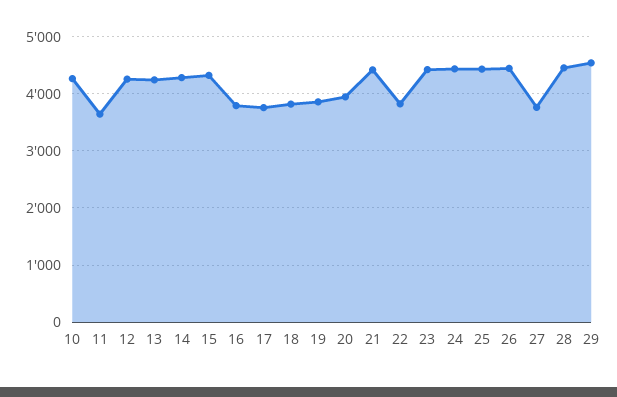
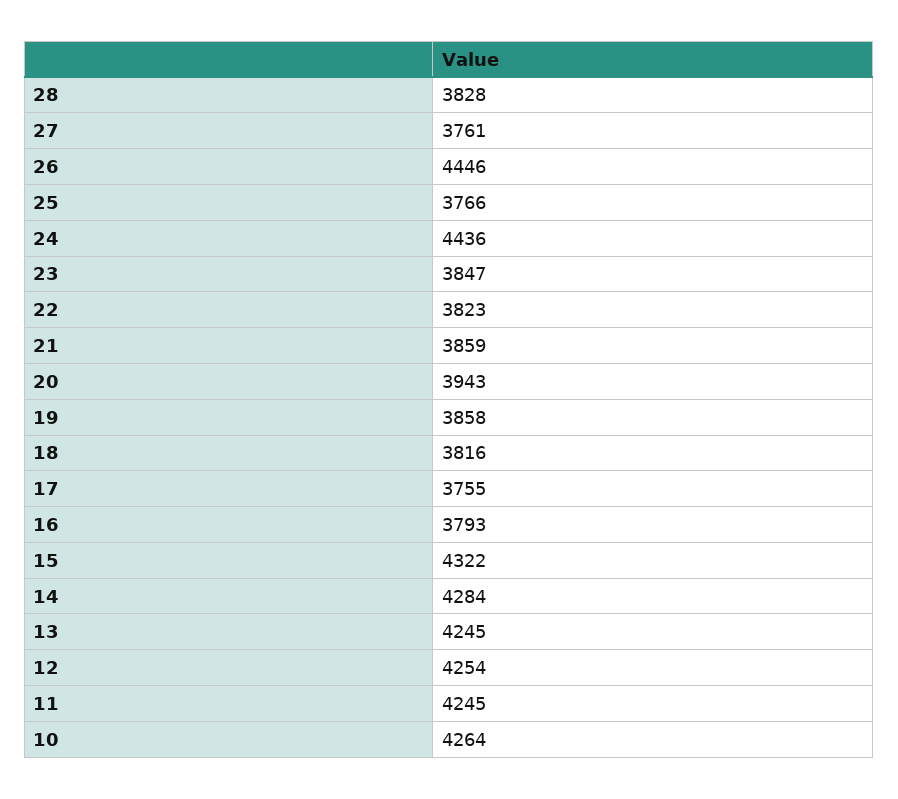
11: 3600 -> 4245
21: 4400 -> 3859
23: 4400 -> 3847
25: 4400 -> 3766
28: 4400 -> 3828
29: 4600 -> none

